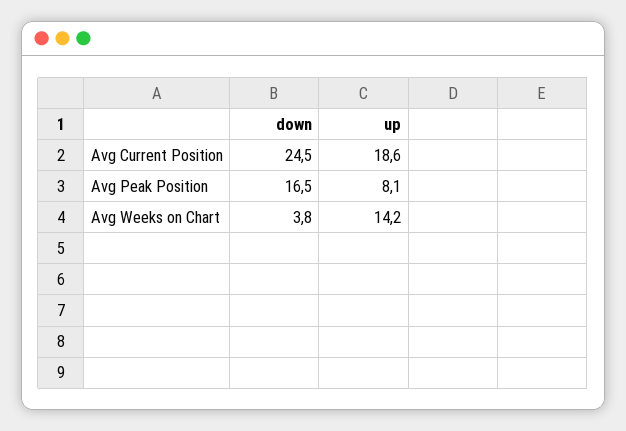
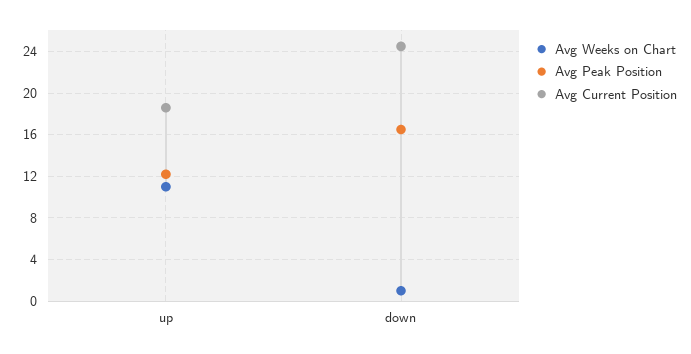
Avg Peak Position, up: 8.1 -> 12
Avg Weeks on Chart, down: 3.8 -> 1
Avg Weeks on Chart, up: 14.2 -> 11

